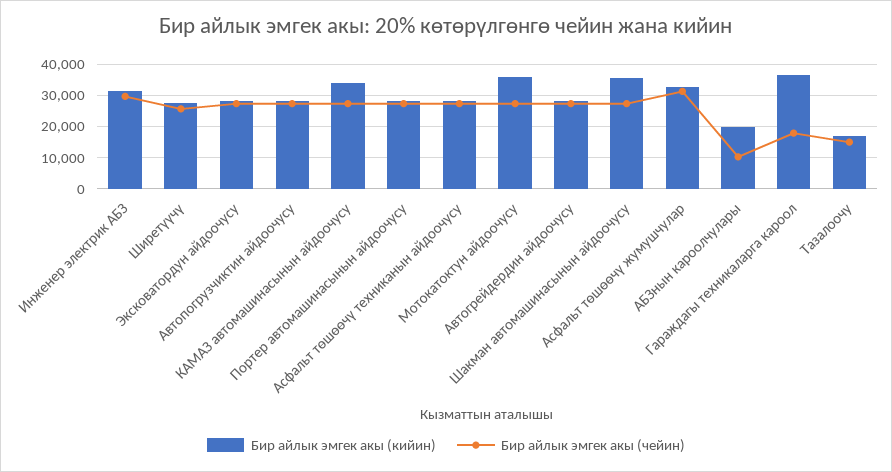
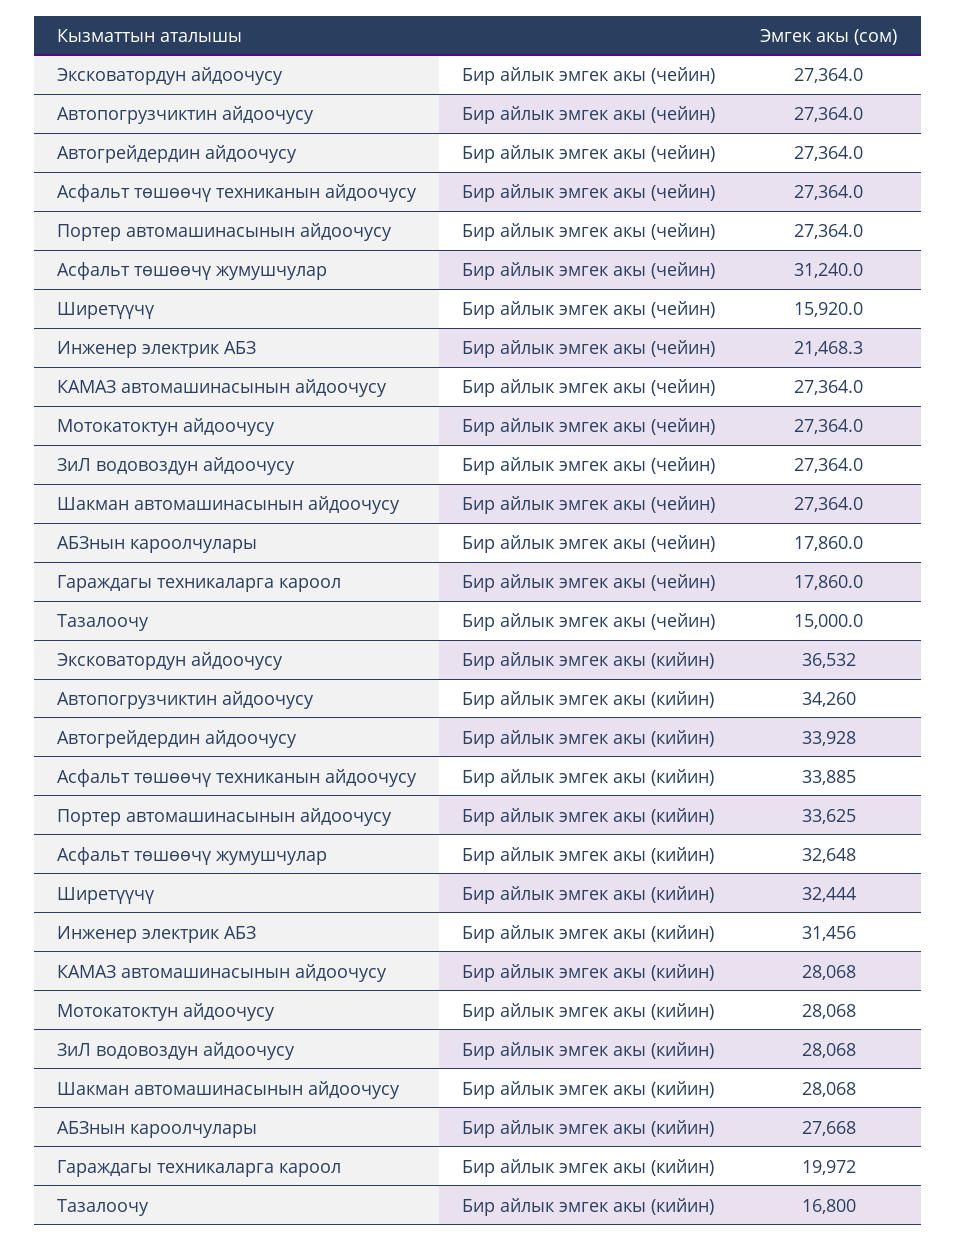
Бир айлык эмгек акы (чейин), Инженер электрик АБЗ: 30000 -> 21468.3
Бир айлык эмгек акы (кийин), Ширетүүчү: 28000 -> 32444
Бир айлык эмгек акы (чейин), Ширетүүчү: 26000 -> 15920
Бир айлык эмгек акы (кийин), Эксковатордун айдоочусу: 28000 -> 36532
Бир айлык эмгек акы (кийин), Автопогрузчиктин айдоочусу: 28000 -> 34260
Бир айлык эмгек акы (кийин), КАМАЗ автомашинасынын айдоочусу: 34000 -> 28068
Бир айлык эмгек акы (кийин), Портер автомашинасынын айдоочусу: 28000 -> 33625
Бир айлык эмгек акы (кийин), Асфальт төшөөчү техниканын айдоочусу: 28000 -> 33885
Бир айлык эмгек акы (кийин), Мотокатоктун айдоочусу: 36000 -> 28068
Бир айлык эмгек акы (кийин), Автогрейдердин айдоочусу: 28000 -> 33928
Бир айлык эмгек акы (кийин), Шакман автомашинасынын айдоочусу: 36000 -> 28068
Бир айлык эмгек акы (кийин), АБЗнын кароолчулары: 20000 -> 27668
Бир айлык эмгек акы (чейин), АБЗнын кароолчулары: 10000 -> 17860
Бир айлык эмгек акы (кийин), Гараждагы техникаларга кароол: 36000 -> 19972
Бир айлык эмгек акы (чейин), ЗиЛ водовоздун айдоочусу: none -> 27364
Бир айлык эмгек акы (кийин), ЗиЛ водовоздун айдоочусу: none -> 28068

